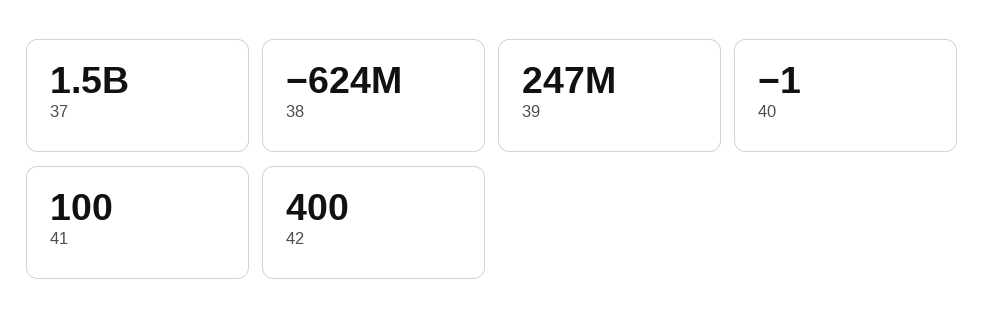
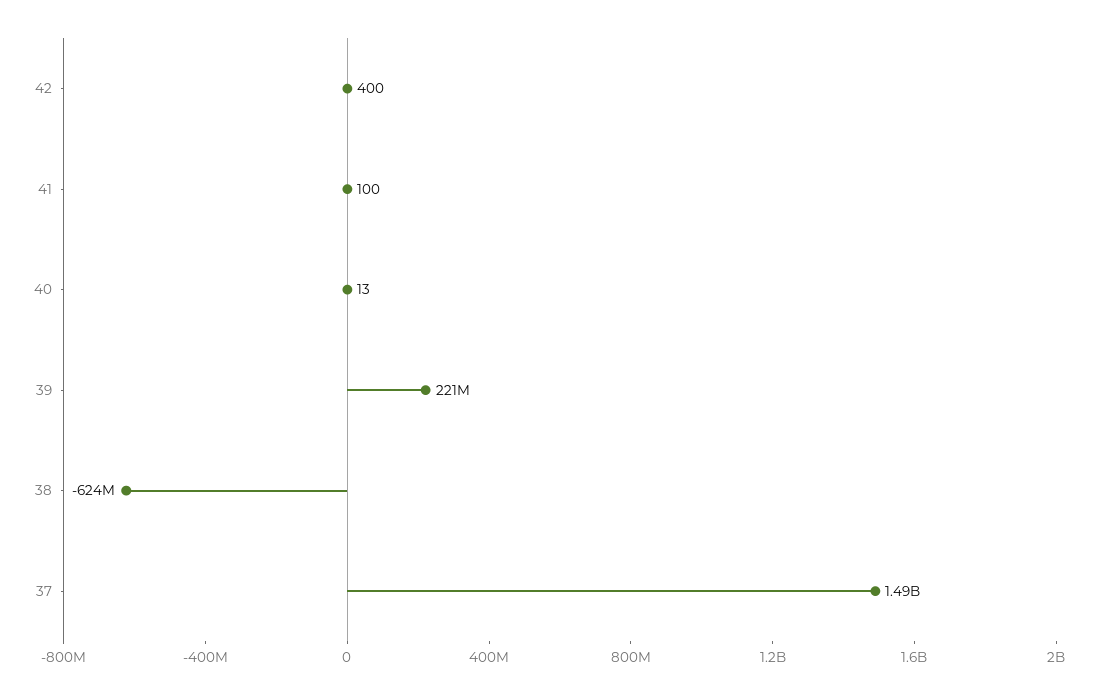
39: 247000000 -> 221000000
40: -1 -> 13

